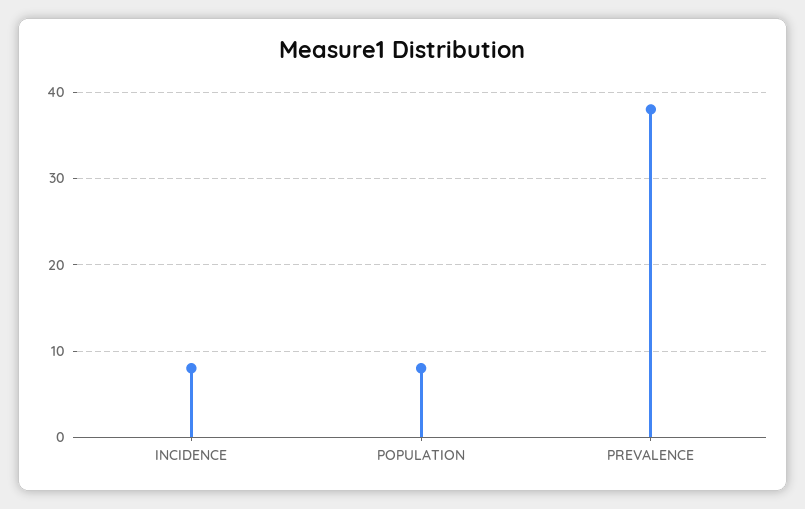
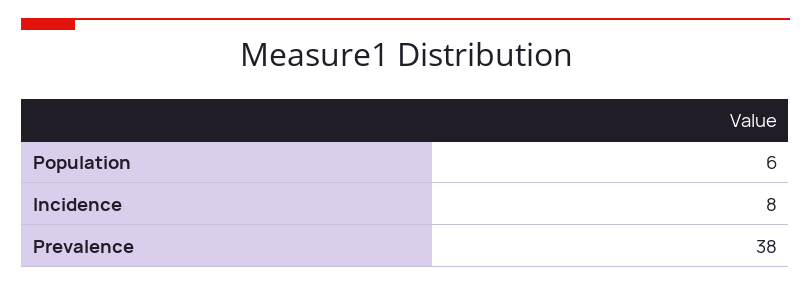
POPULATION: 8 -> 6

